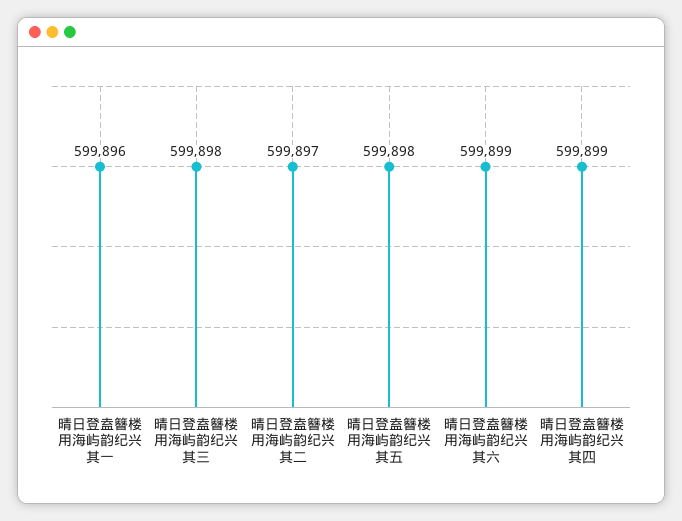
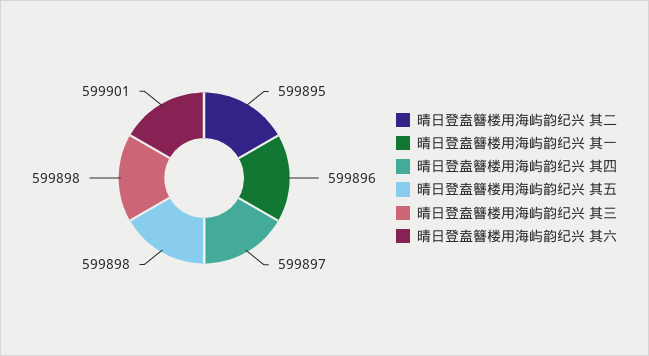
晴日登盍簪楼用海屿韵纪兴 其二: 599897 -> 599895
晴日登盍簪楼用海屿韵纪兴 其六: 599899 -> 599901
晴日登盍簪楼用海屿韵纪兴 其四: 599899 -> 599897

